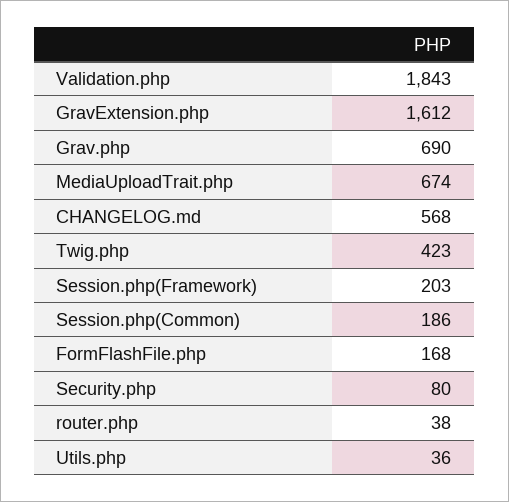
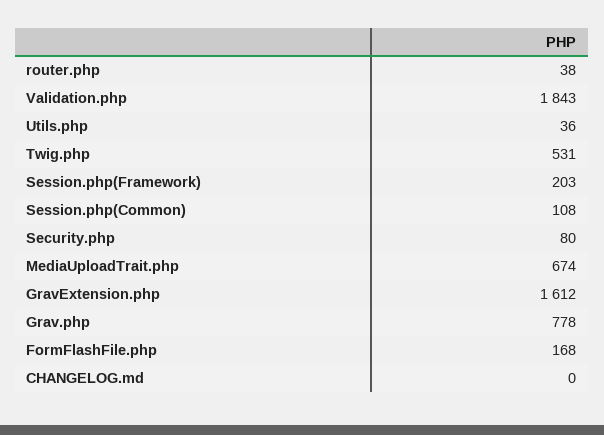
Grav.php: 690 -> 778
CHANGELOG.md: 568 -> 0
Twig.php: 423 -> 531
Session.php(Common): 186 -> 108

